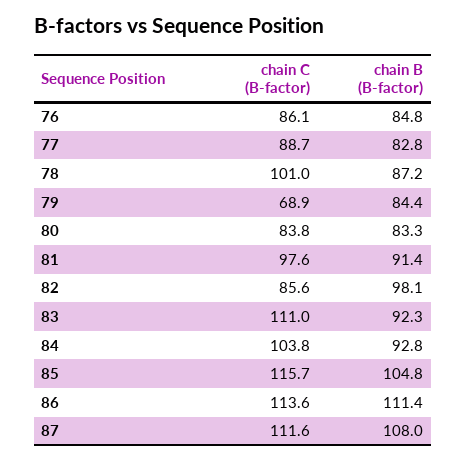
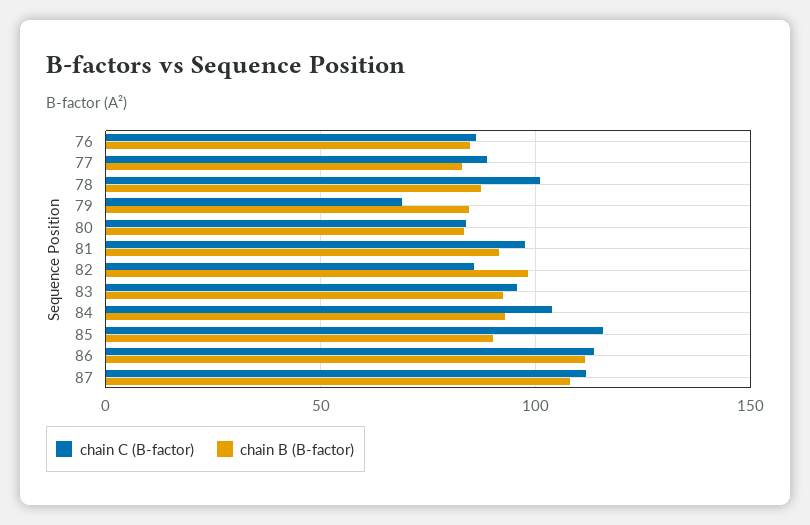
chain C (B-factor), 83: 111 -> 95
chain B (B-factor), 85: 104.8 -> 90

